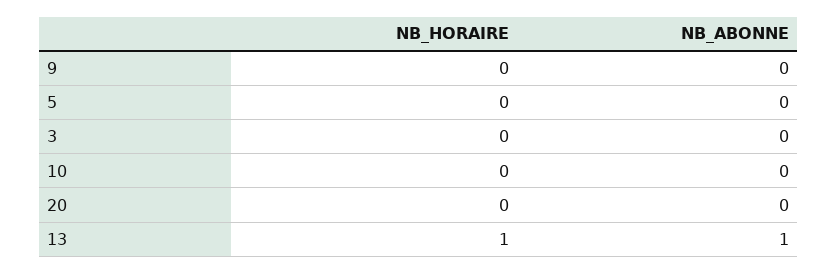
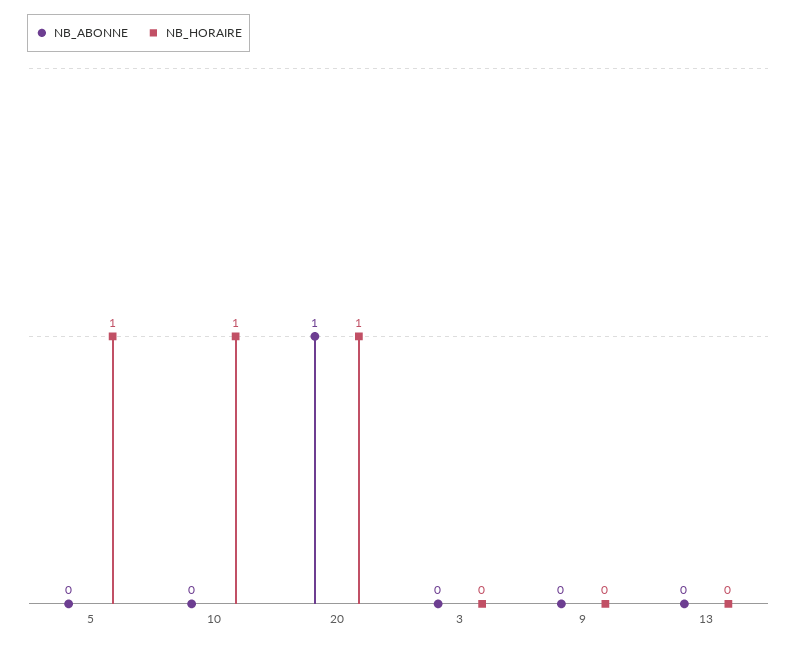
NB_HORAIRE, 5: 0 -> 1
NB_HORAIRE, 10: 0 -> 1
NB_HORAIRE, 20: 0 -> 1
NB_ABONNE, 20: 0 -> 1
NB_HORAIRE, 13: 1 -> 0
NB_ABONNE, 13: 1 -> 0

